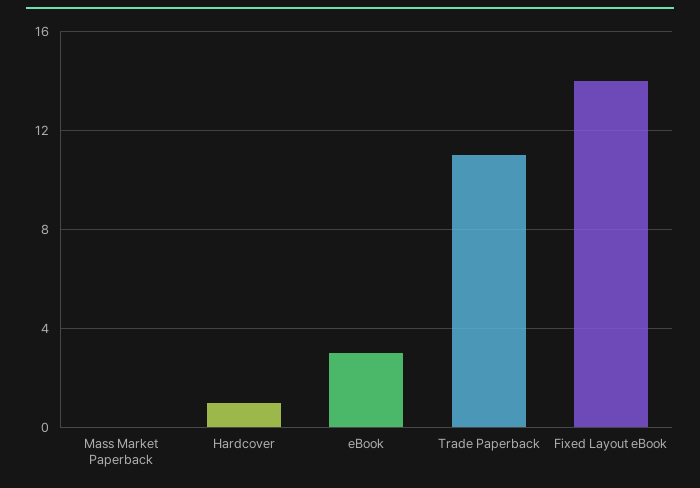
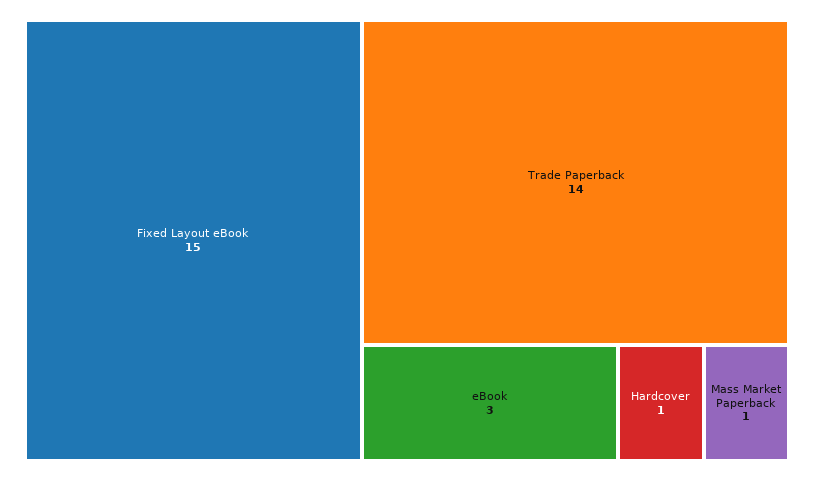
Mass Market Paperback: 0 -> 1
Trade Paperback: 11 -> 14
Fixed Layout eBook: 14 -> 15

